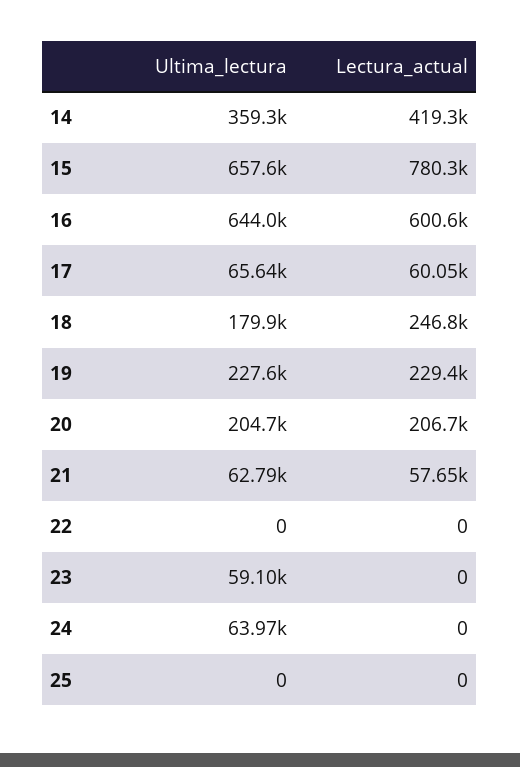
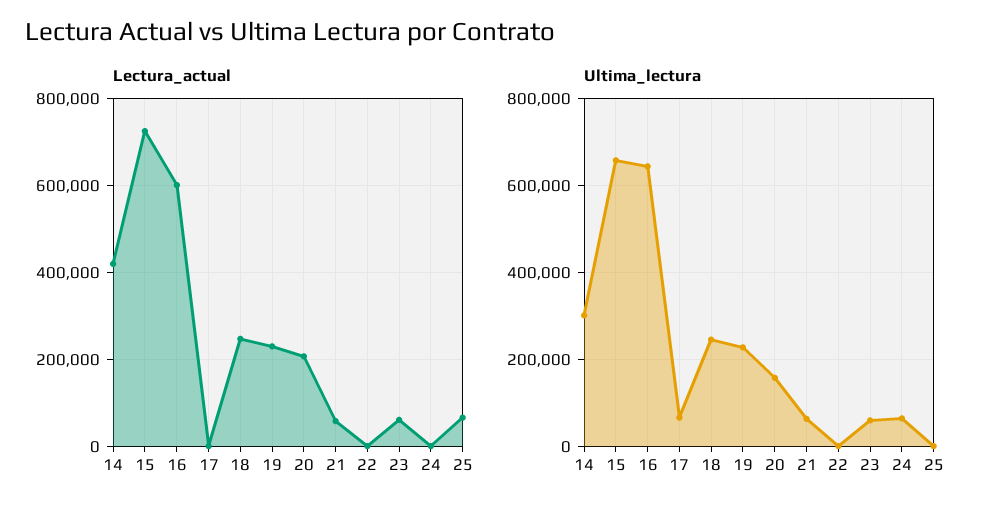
Ultima_lectura, 14: 359300 -> 300000
Lectura_actual, 15: 780300 -> 720000
Lectura_actual, 17: 60050 -> 0
Ultima_lectura, 18: 179900 -> 240000
Ultima_lectura, 20: 204700 -> 160000
Lectura_actual, 23: 0 -> 60000
Lectura_actual, 25: 0 -> 60000

